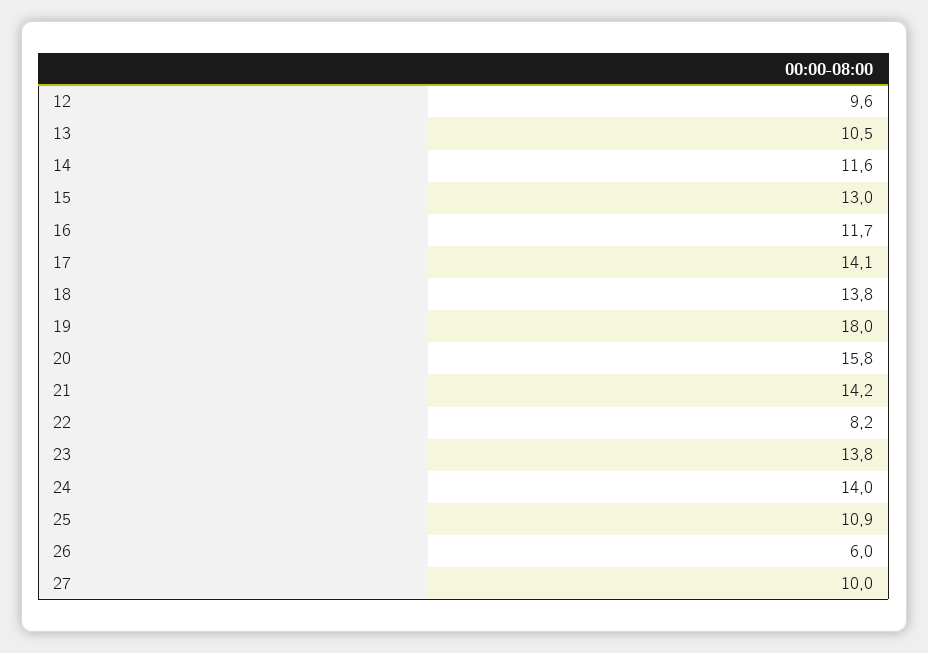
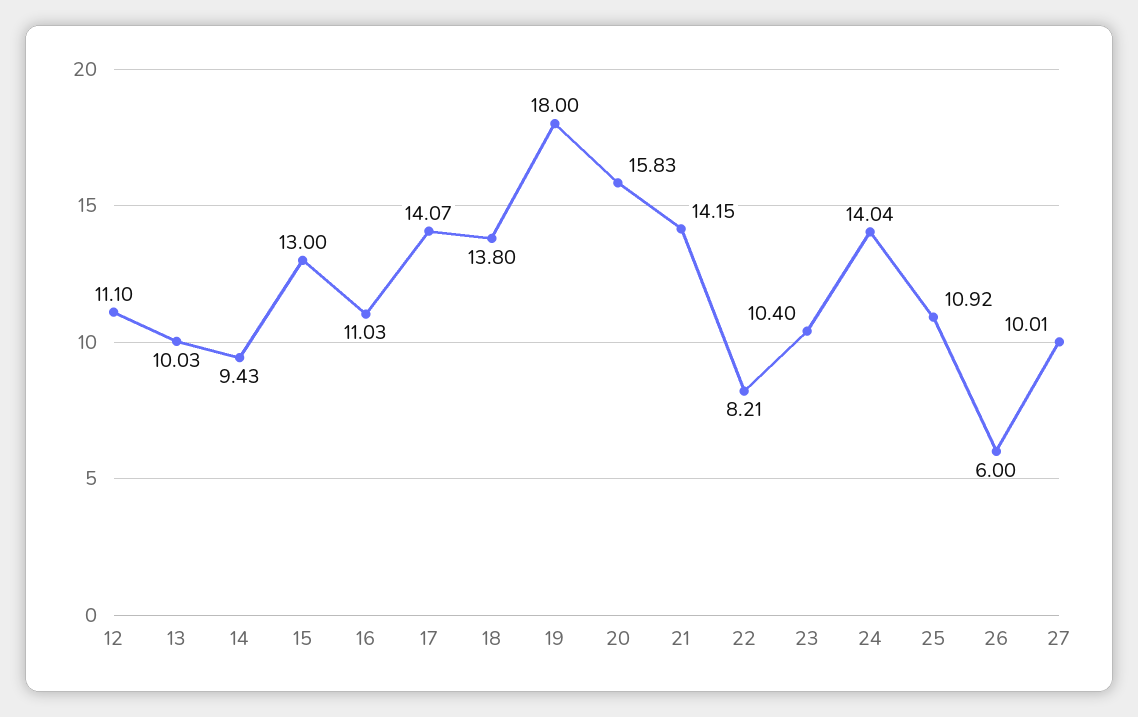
12: 9.6 -> 11.1
13: 10.5 -> 10.03
14: 11.6 -> 9.43
16: 11.7 -> 11.03
23: 13.8 -> 10.4

